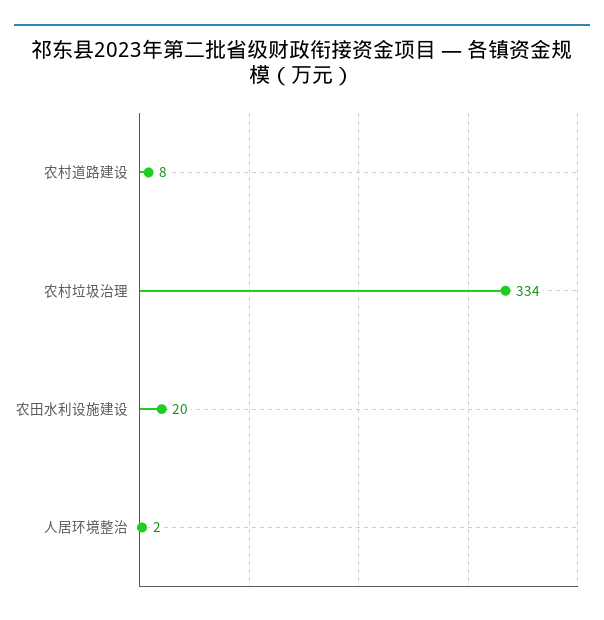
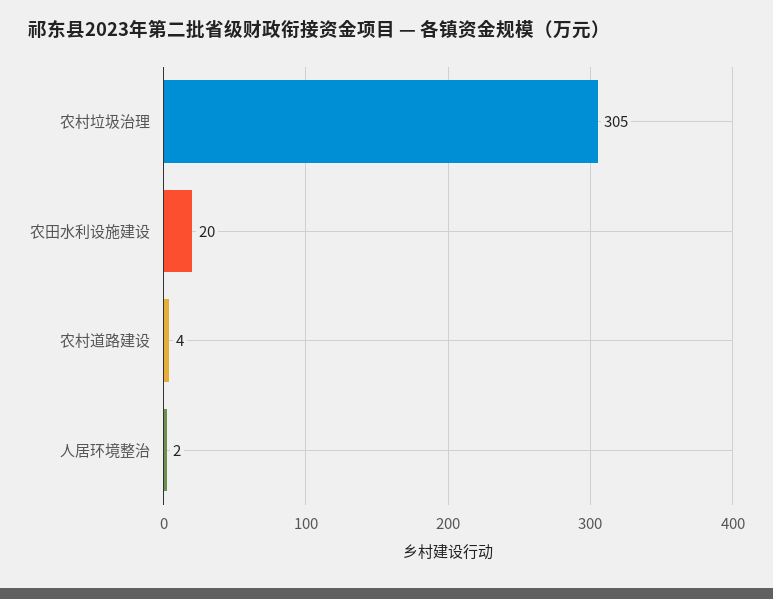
农村道路建设: 8 -> 4
农村垃圾治理: 334 -> 305

